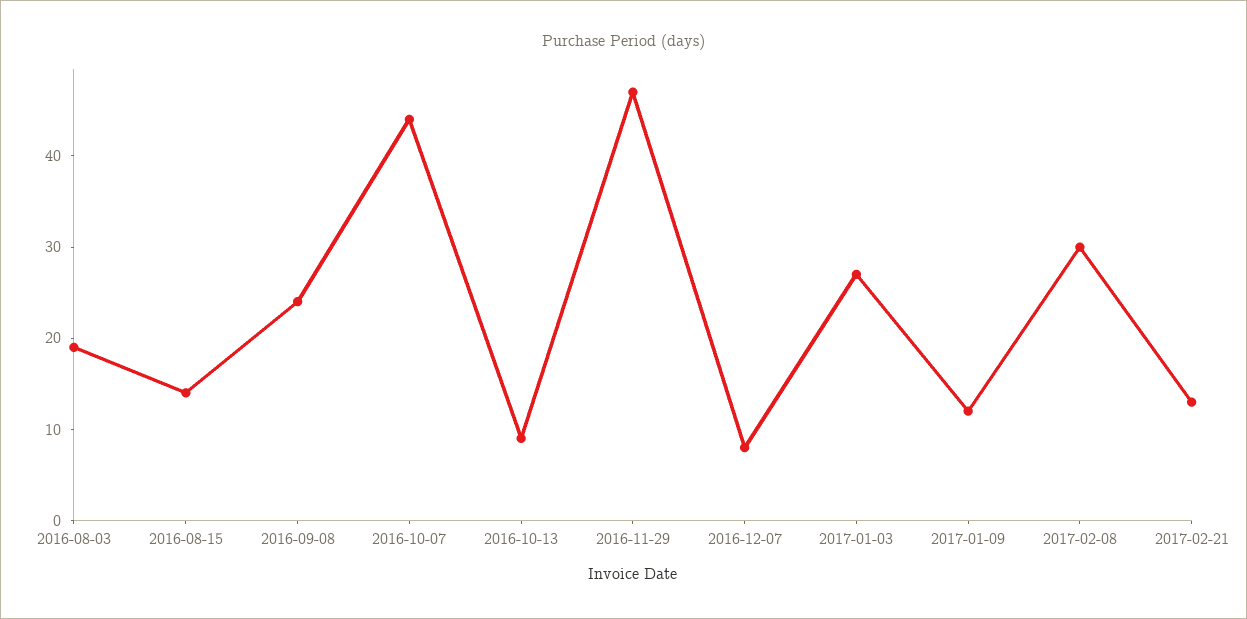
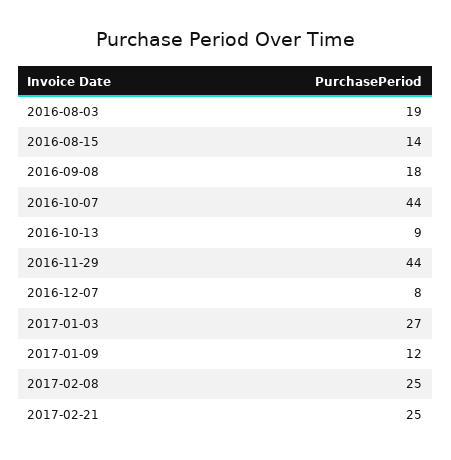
2016-09-08: 24 -> 18
2016-11-29: 47 -> 44
2017-02-08: 30 -> 25
2017-02-21: 13 -> 25

